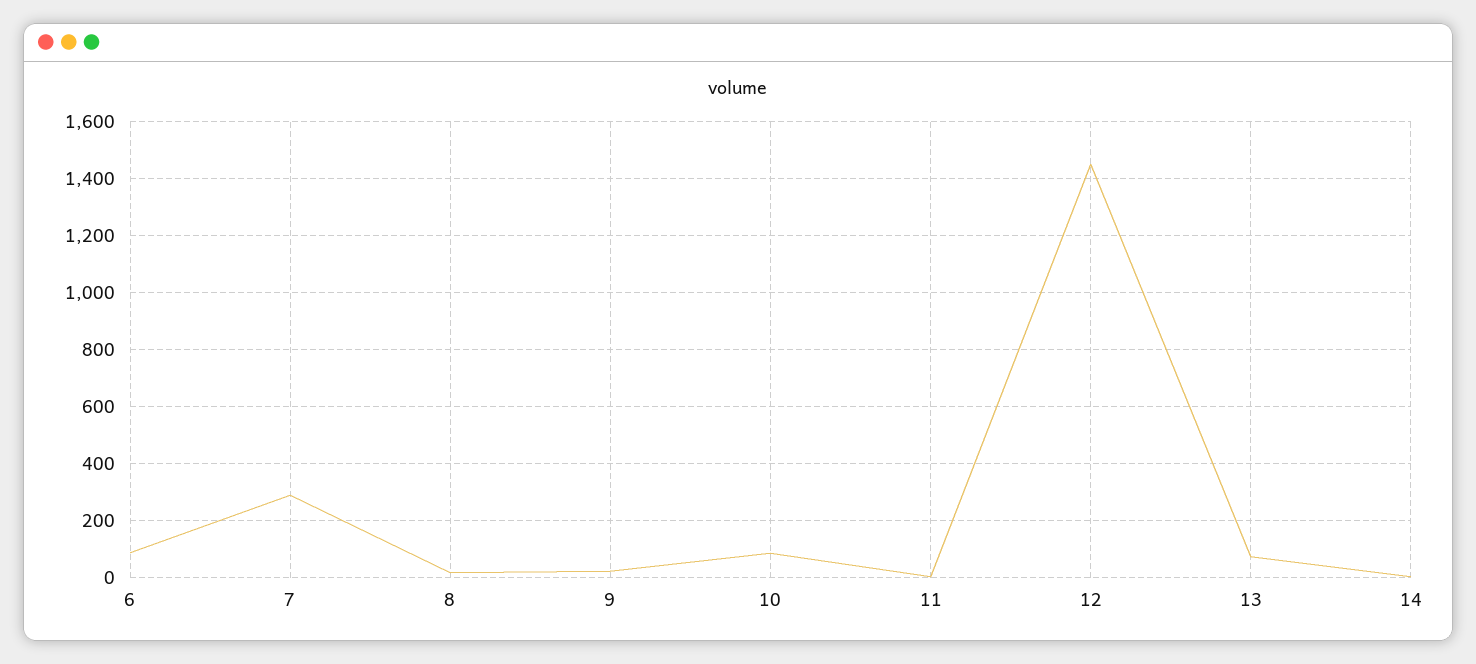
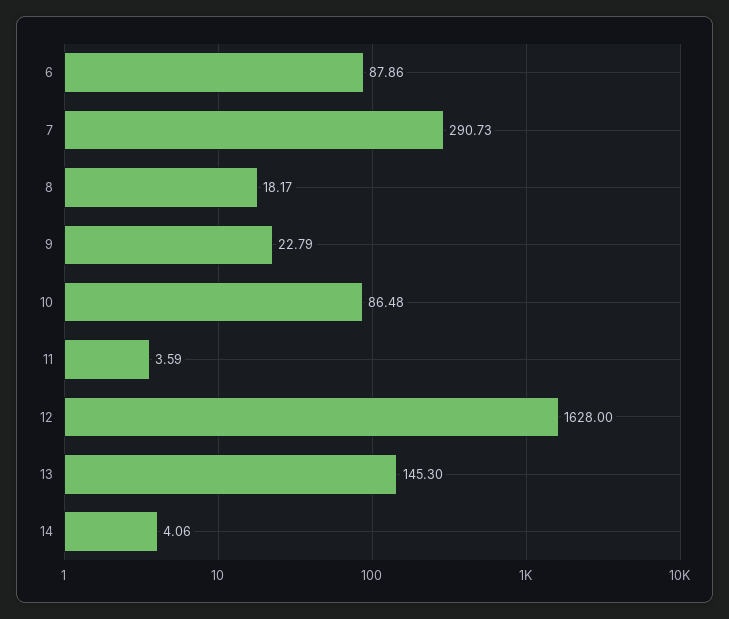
12: 1450 -> 1628
13: 75 -> 145.3

